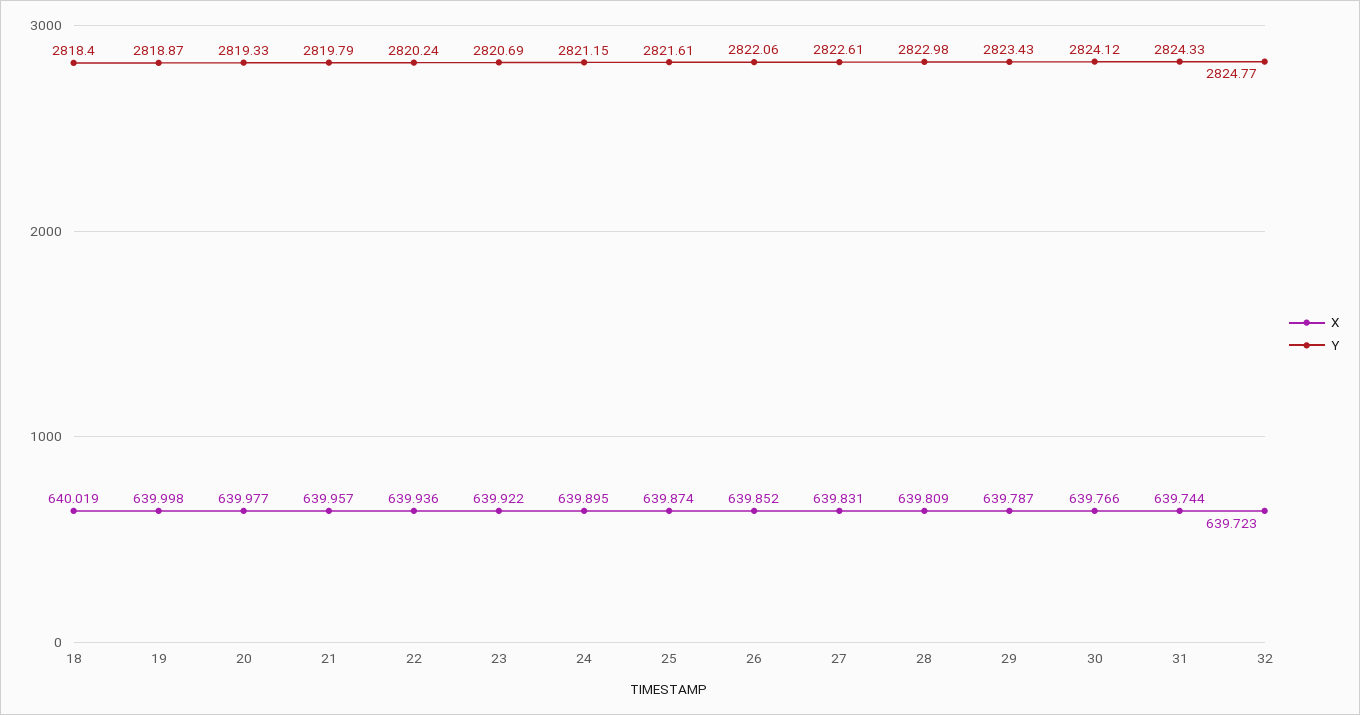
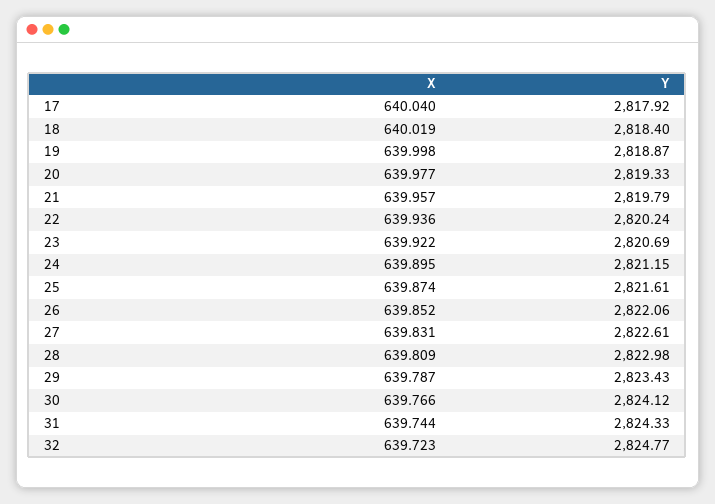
X, 17: none -> 640.04
Y, 17: none -> 2817.92

